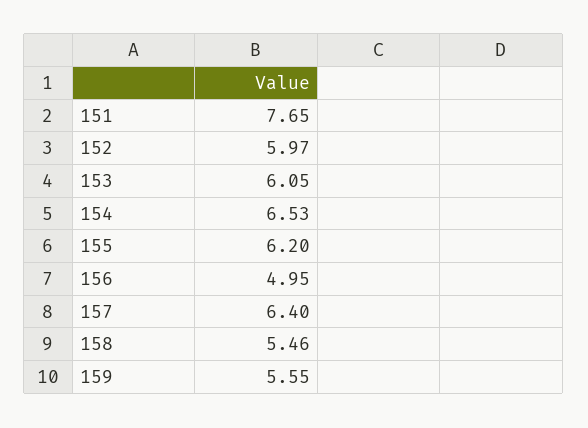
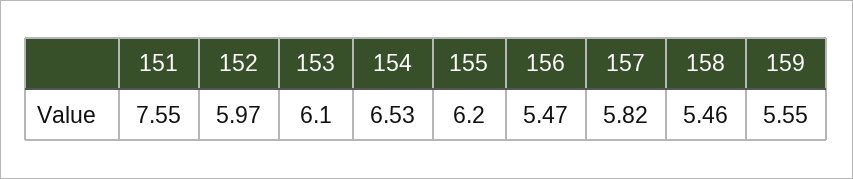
151: 7.65 -> 7.55
153: 6.05 -> 6.1
156: 4.95 -> 5.47
157: 6.4 -> 5.82

